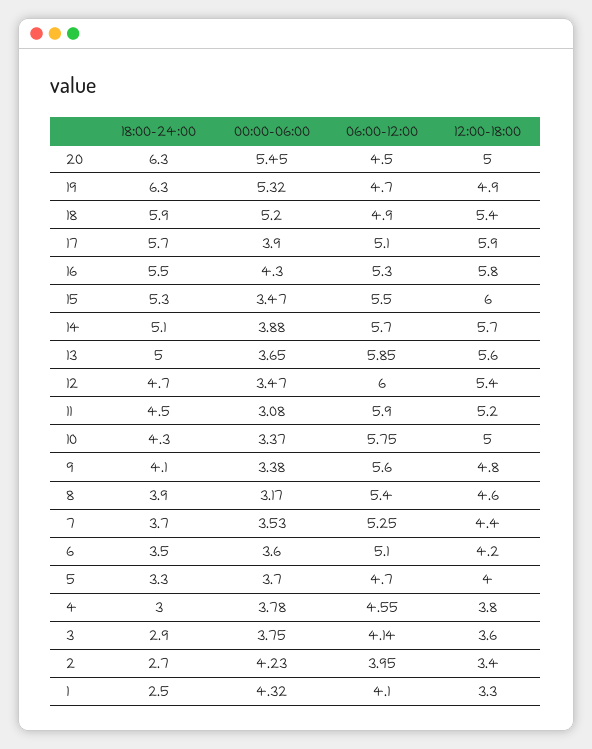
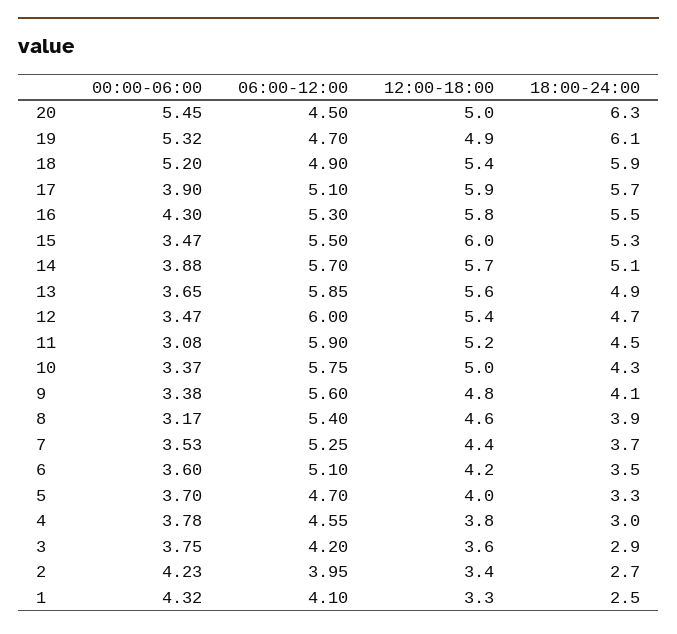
18:00-24:00, 19: 6.3 -> 6.1
18:00-24:00, 13: 5 -> 4.9
06:00-12:00, 3: 4.14 -> 4.2

